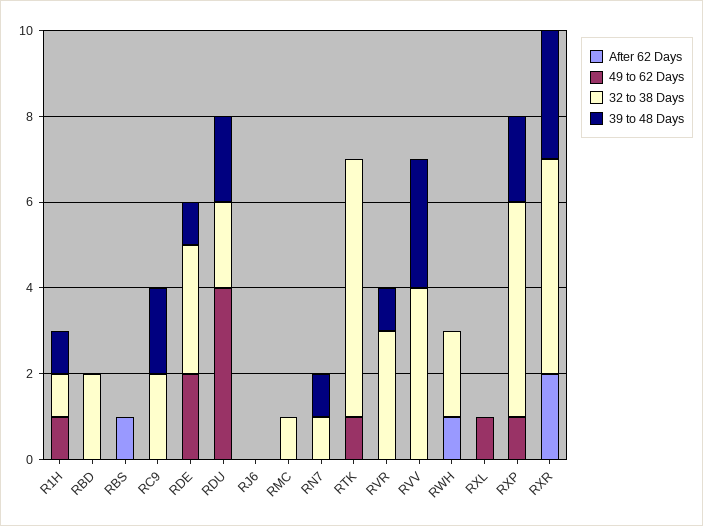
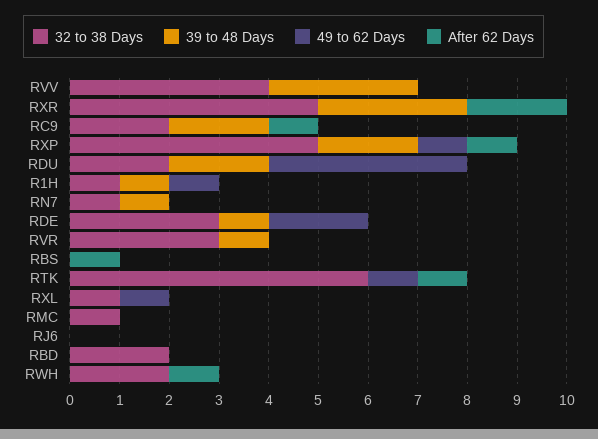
After 62 Days, RC9: 0 -> 1
After 62 Days, RTK: 0 -> 1
32 to 38 Days, RXL: 0 -> 1
After 62 Days, RXP: 0 -> 1

